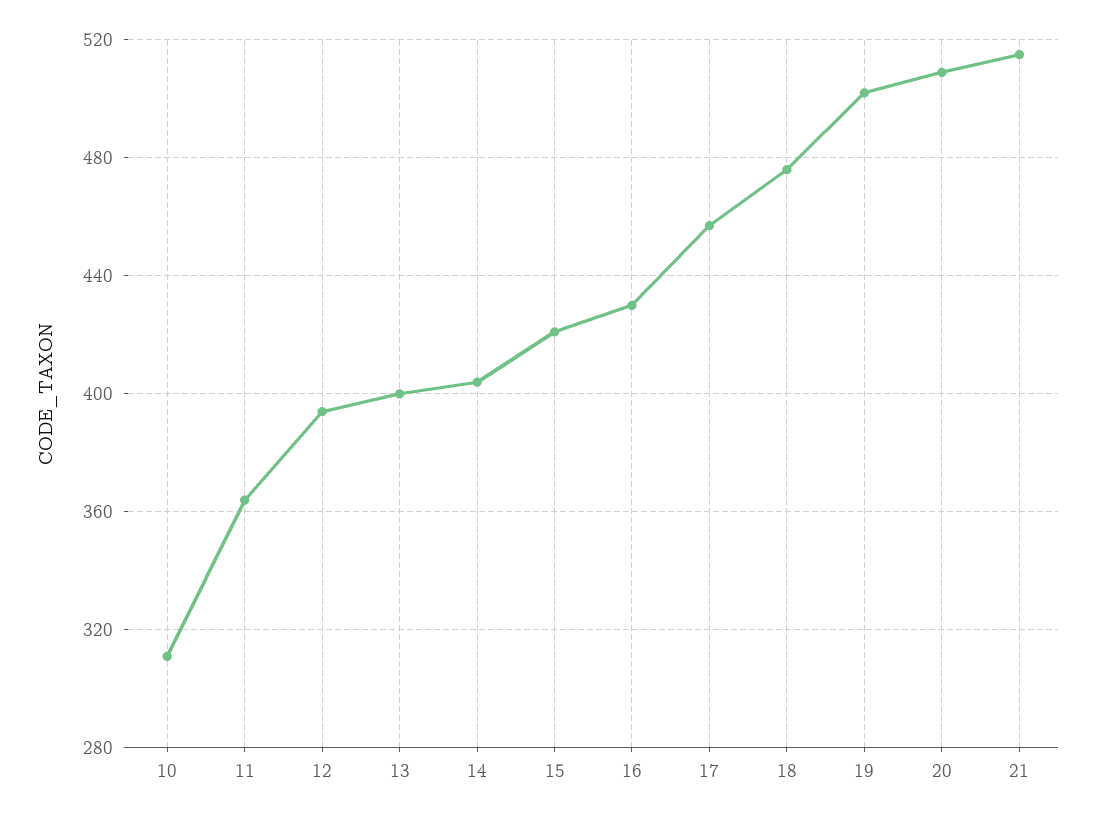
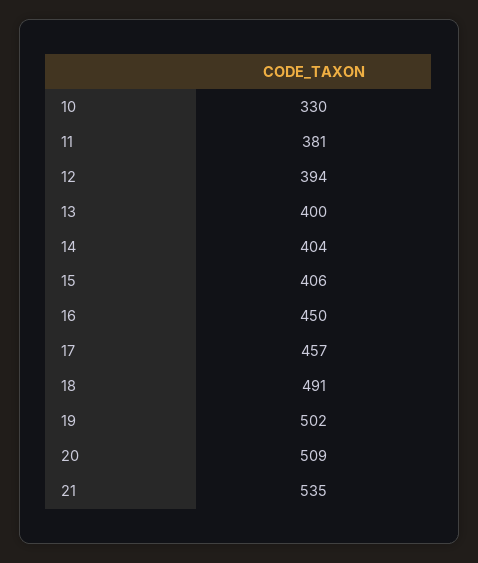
10: 310 -> 330
11: 365 -> 381
15: 420 -> 406
16: 430 -> 450
18: 475 -> 491
21: 515 -> 535

